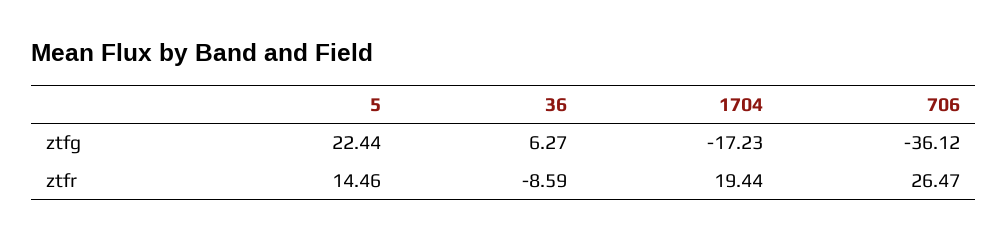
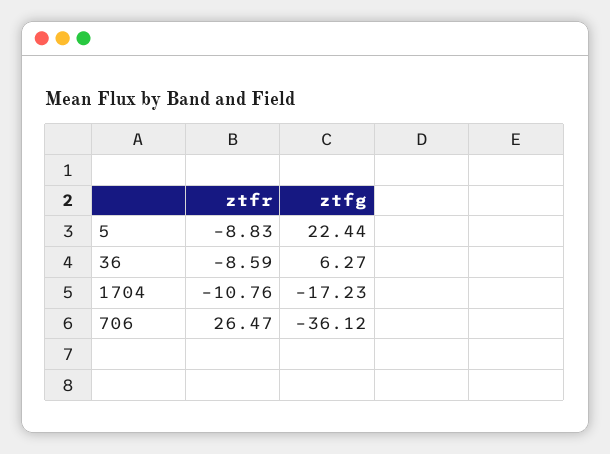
5, ztfr: 14.46 -> -8.83
1704, ztfr: 19.44 -> -10.76

